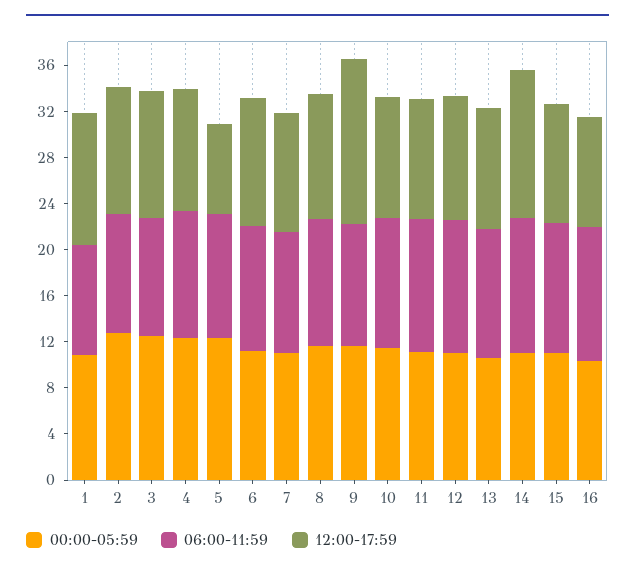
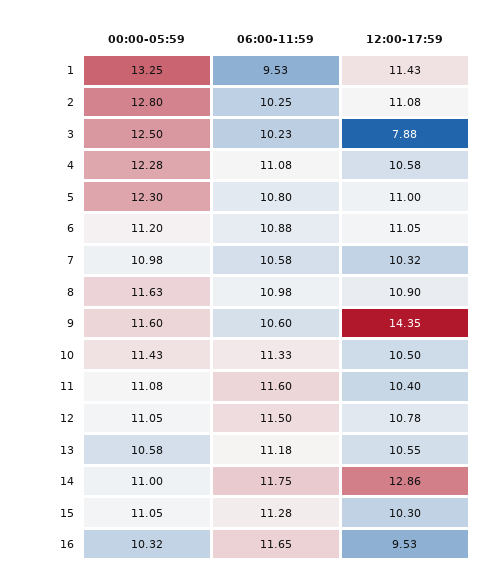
00:00-05:59, 1: 11 -> 13.25
12:00-17:59, 3: 11 -> 7.88
12:00-17:59, 5: 8 -> 11

